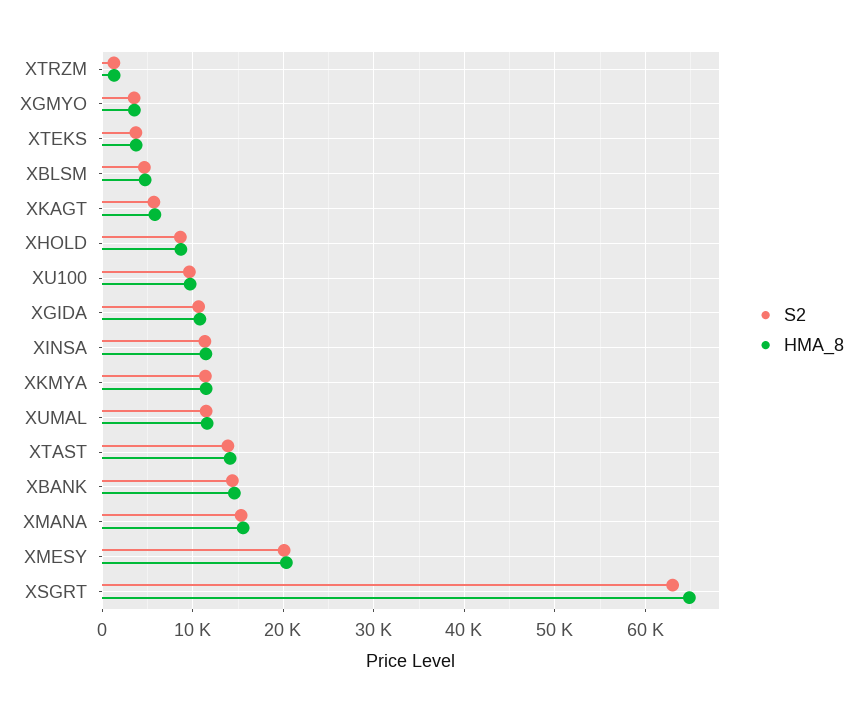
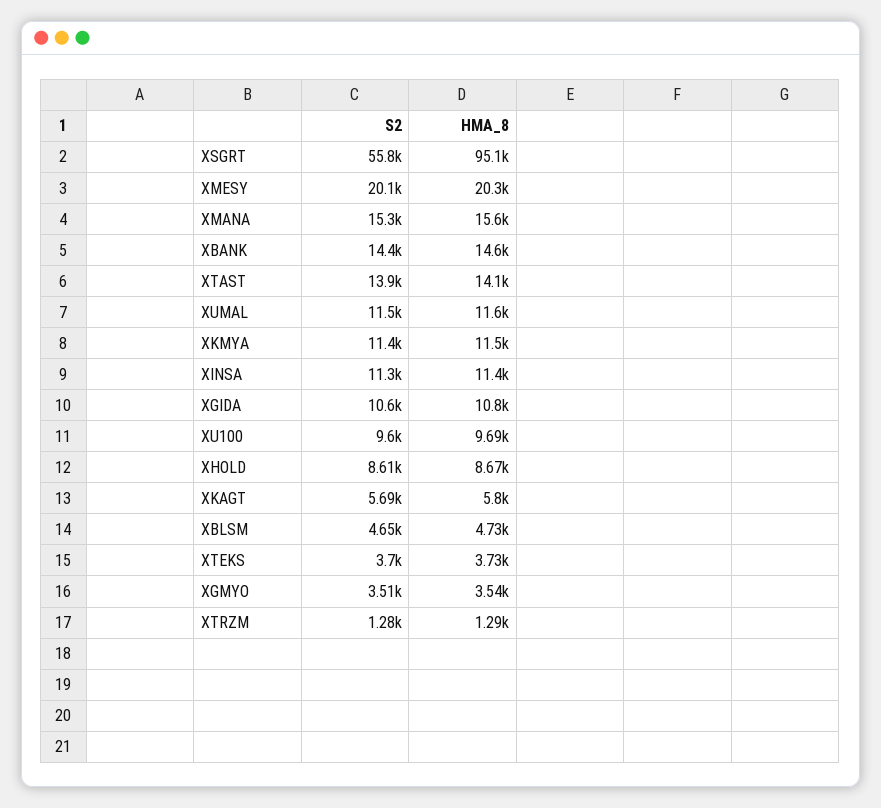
S2, XSGRT: 63000 -> 55800
HMA_8, XSGRT: 65000 -> 95100

